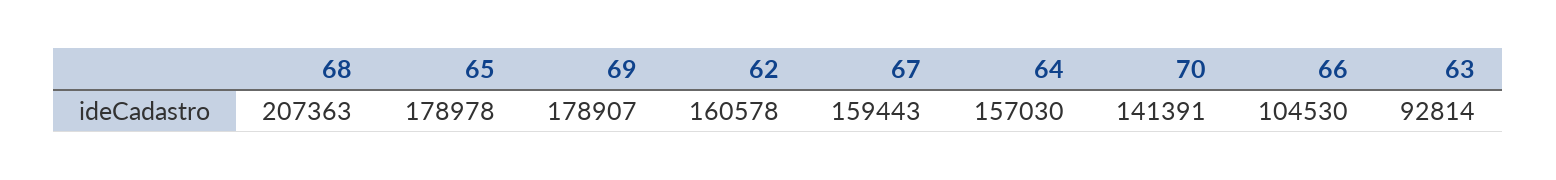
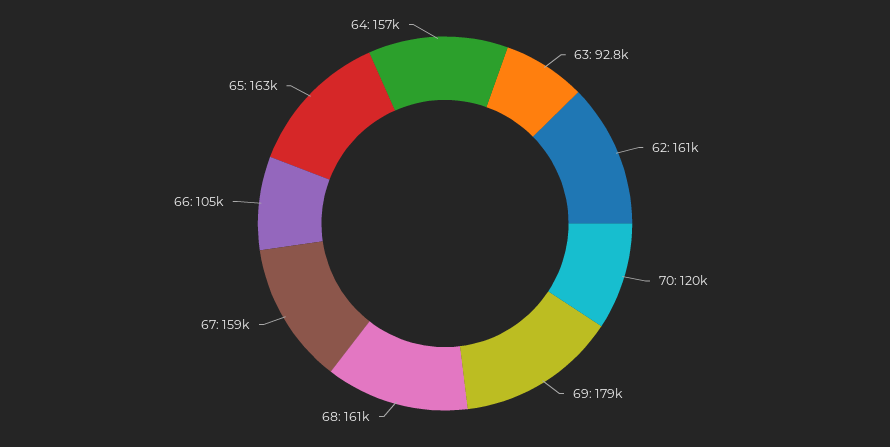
68: 207363 -> 161000
65: 178978 -> 163000
70: 141391 -> 120000

